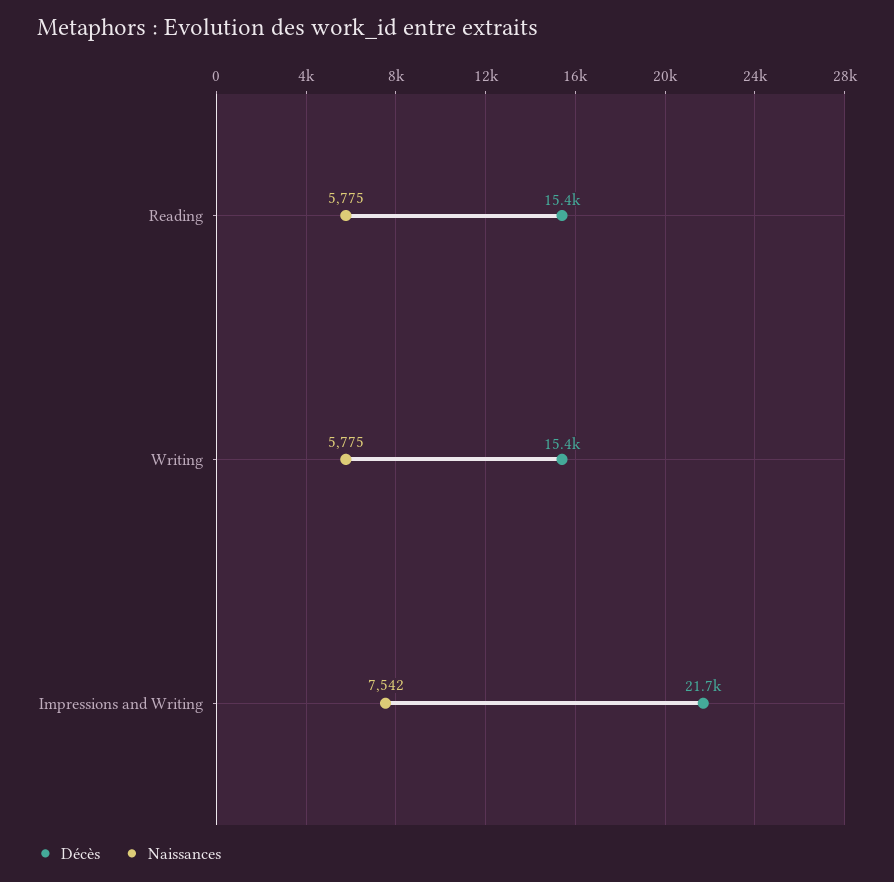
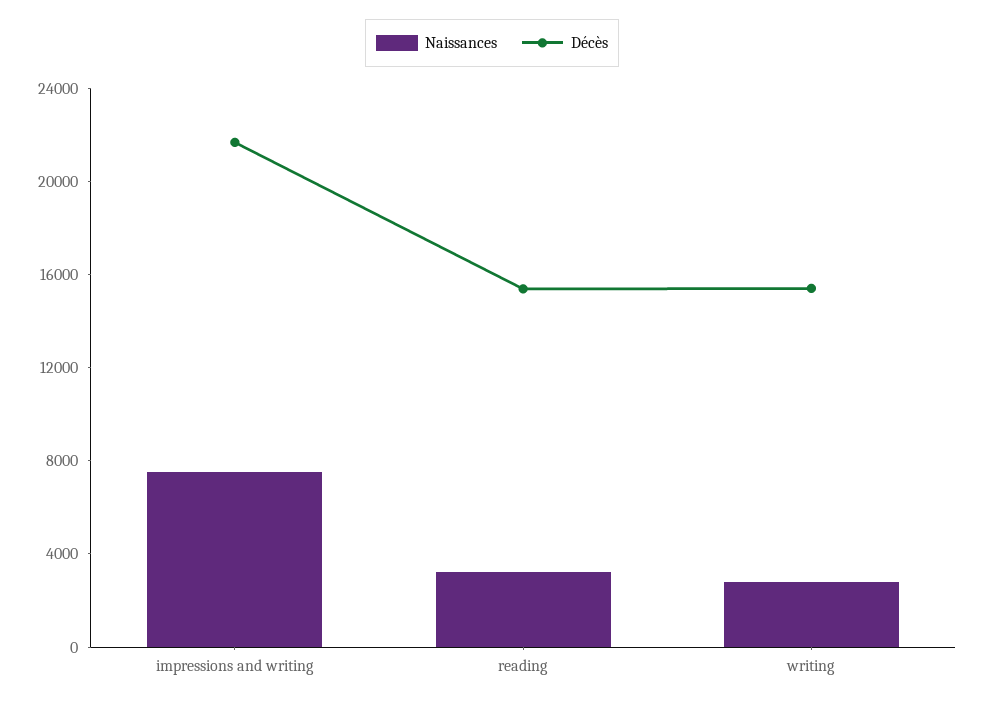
Naissances, Reading: 5775 -> 3000
Naissances, Writing: 5775 -> 3000

